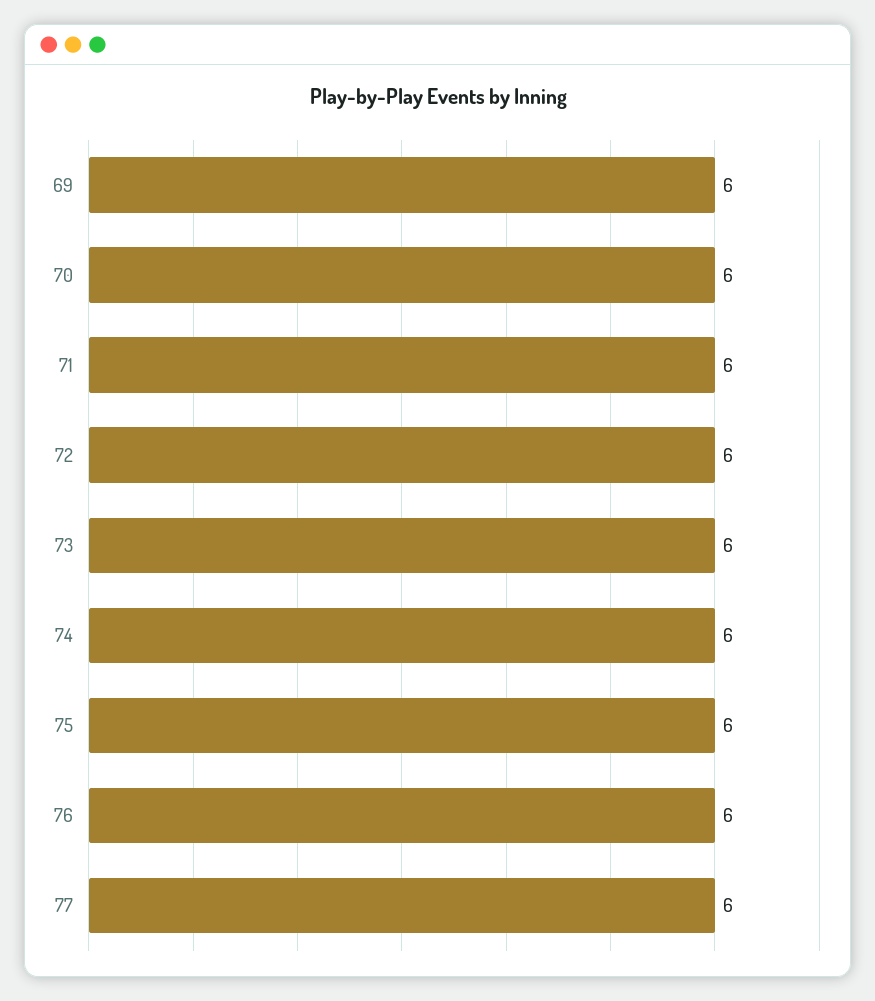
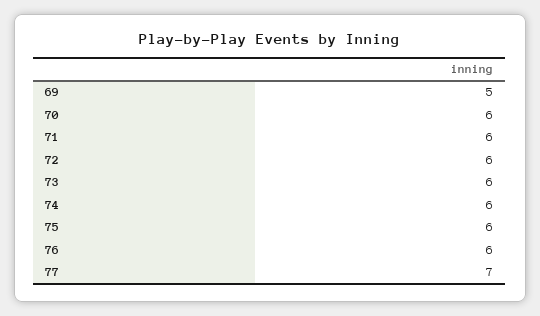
69: 6 -> 5
77: 6 -> 7

